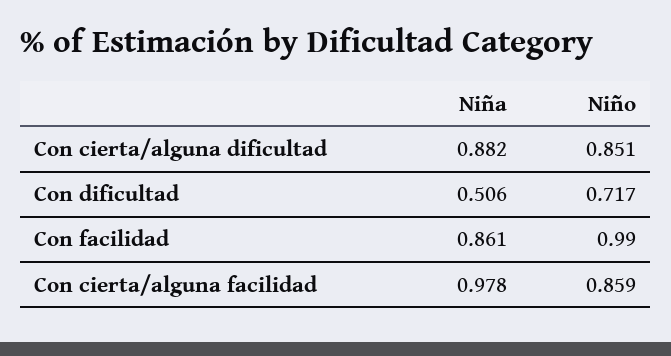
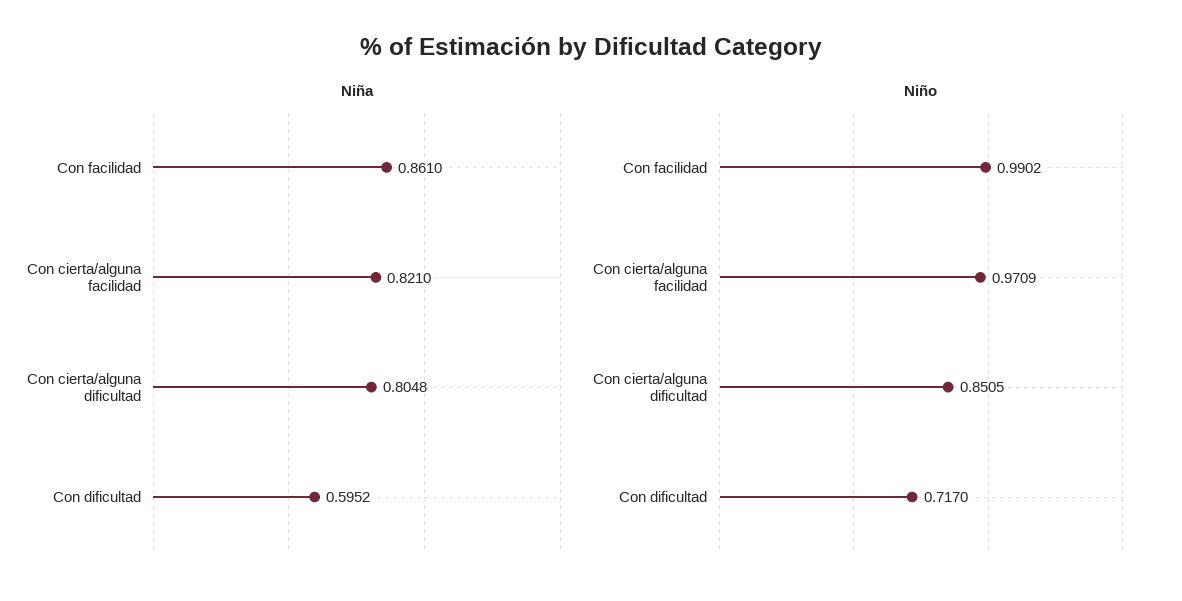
Niña, Con cierta/alguna dificultad: 0.882 -> 0.8048
Niña, Con dificultad: 0.506 -> 0.5952
Niña, Con cierta/alguna facilidad: 0.978 -> 0.821
Niño, Con cierta/alguna facilidad: 0.859 -> 0.9709

